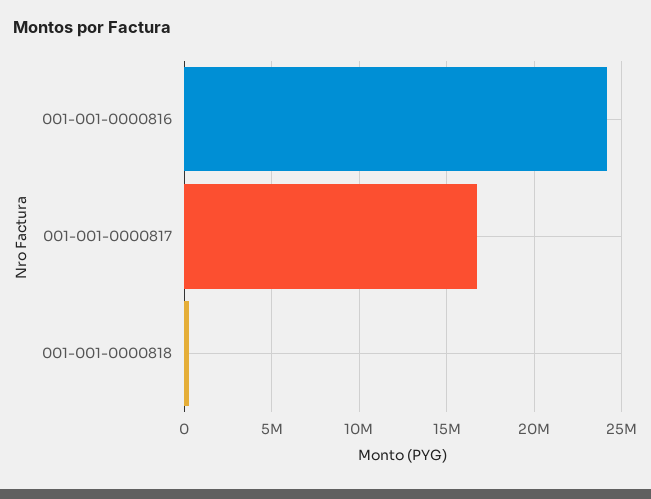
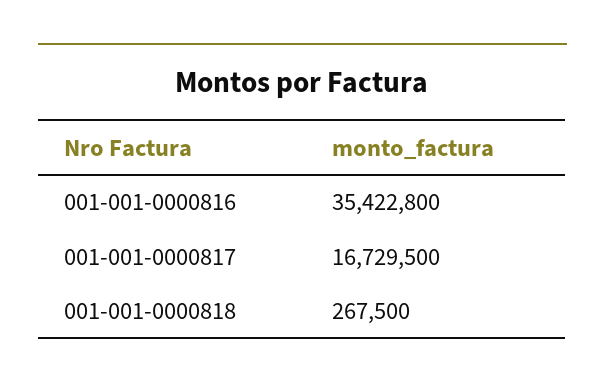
001-001-0000816: 24000000 -> 35422800

